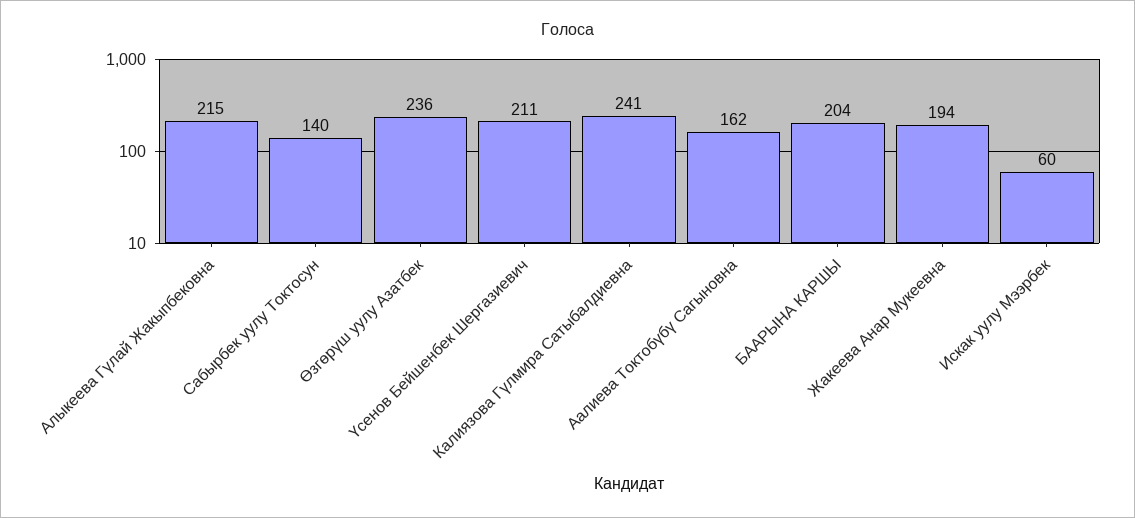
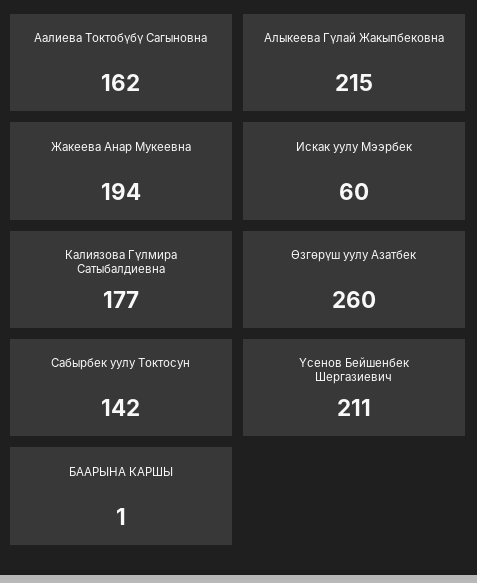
Сабырбек уулу Токтосун: 140 -> 142
Өзгөрүш уулу Азатбек: 236 -> 260
Калиязова Гүлмира Сатыбалдиевна: 241 -> 177
БААРЫНА КАРШЫ: 204 -> 1

